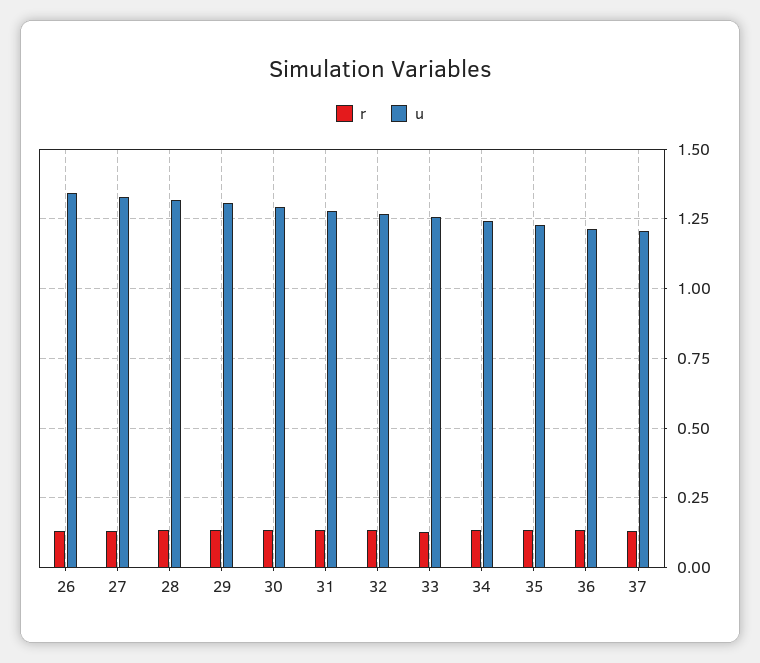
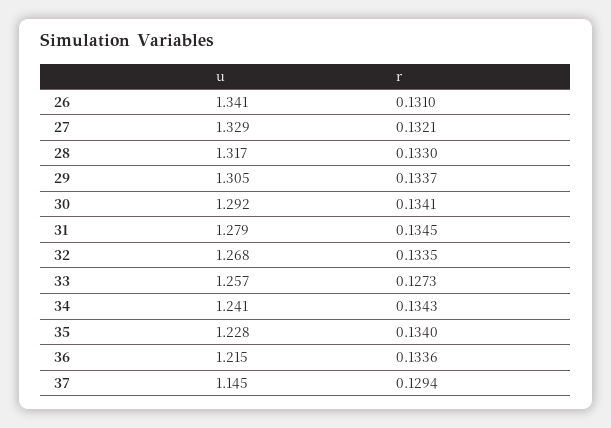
u, 37: 1.2 -> 1.145

